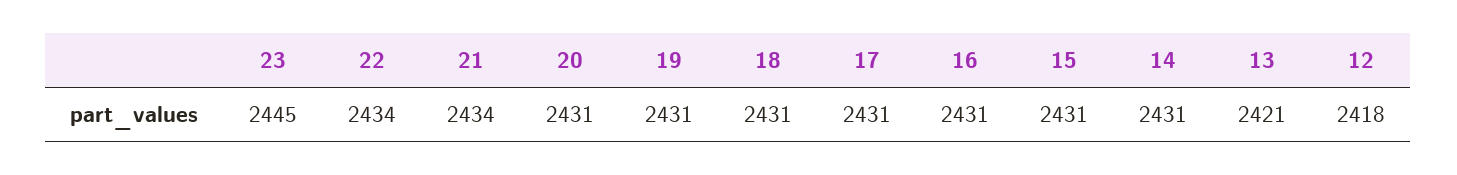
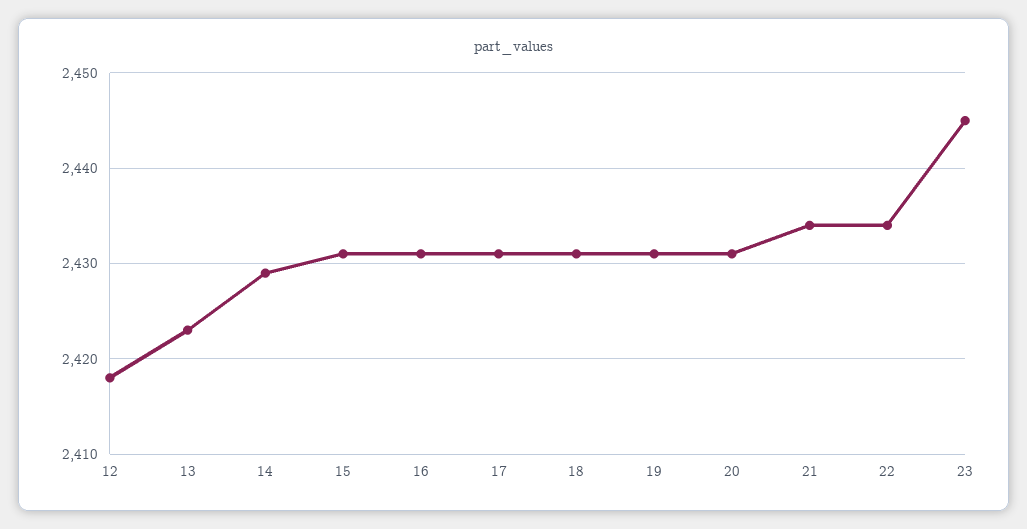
14: 2431 -> 2429
13: 2421 -> 2423

